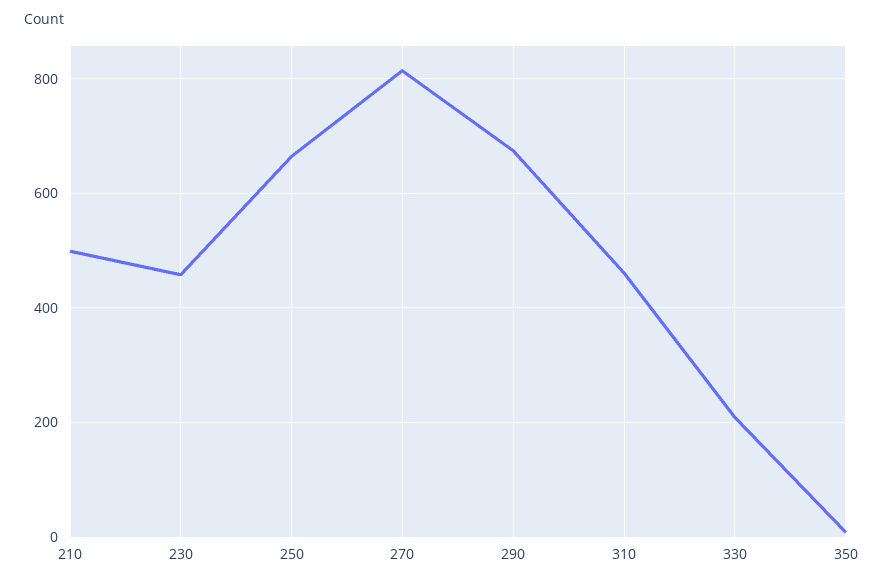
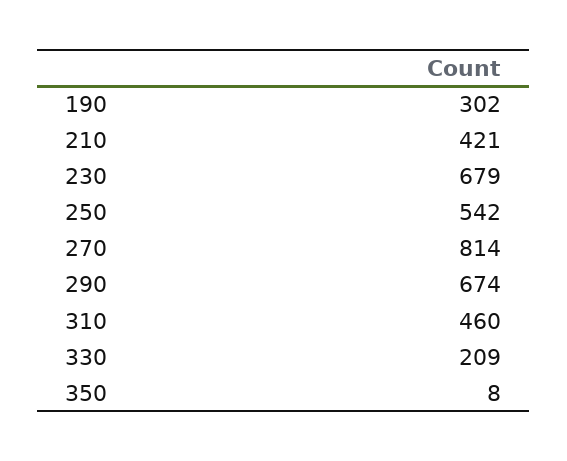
210: 500 -> 421
230: 460 -> 679
250: 660 -> 542
190: none -> 302

